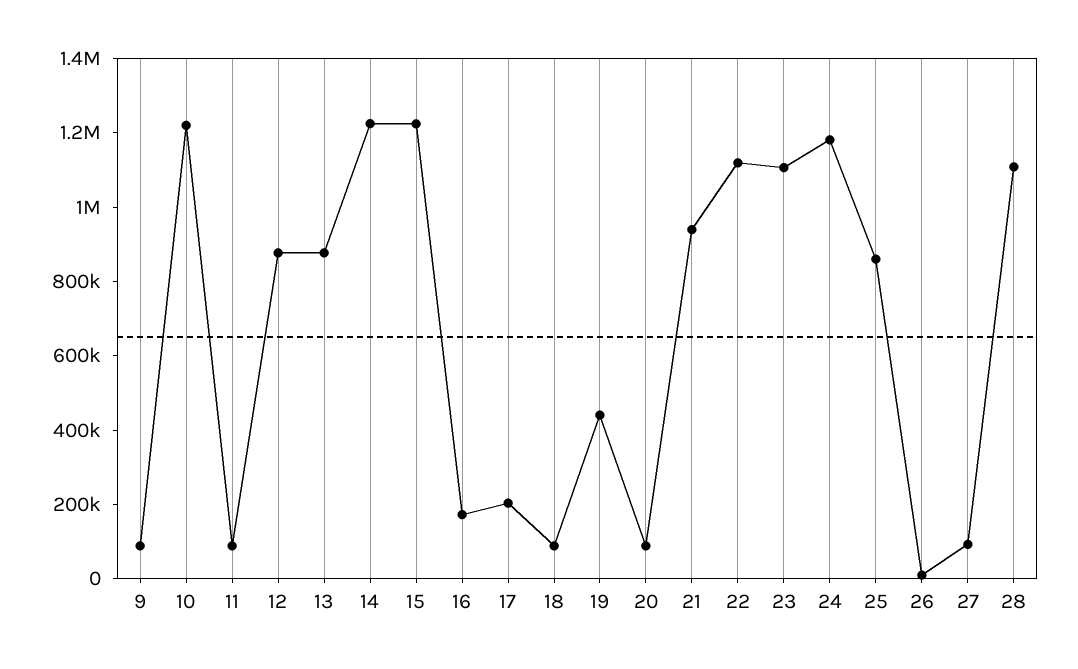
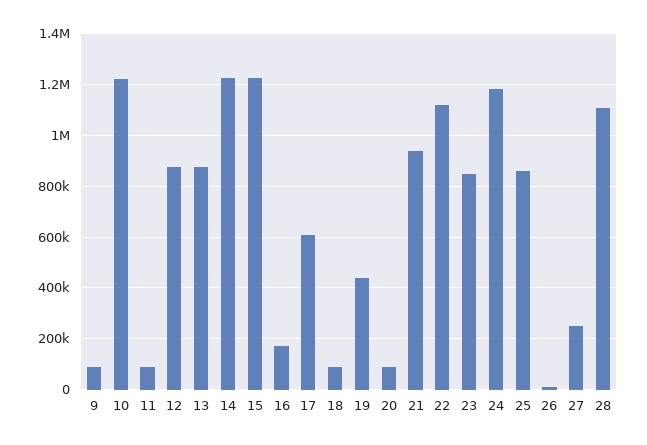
17: 200000 -> 600000
23: 1100000 -> 850000
27: 100000 -> 250000

